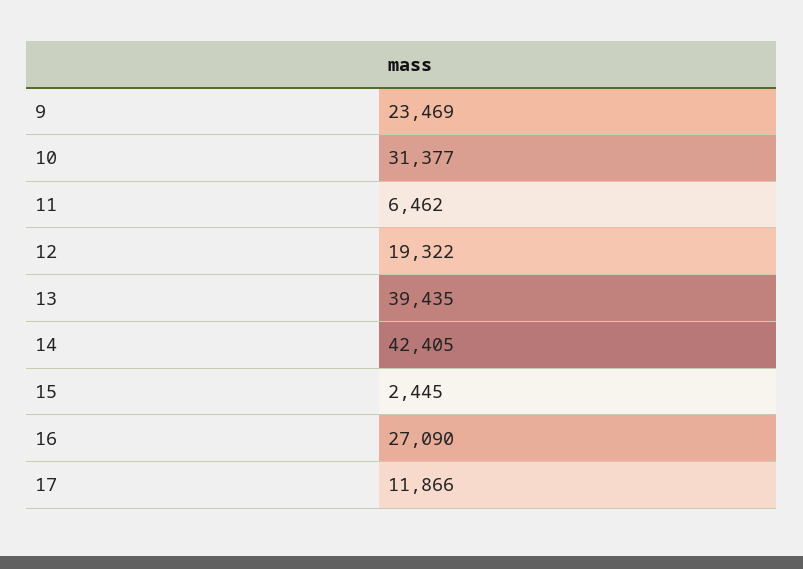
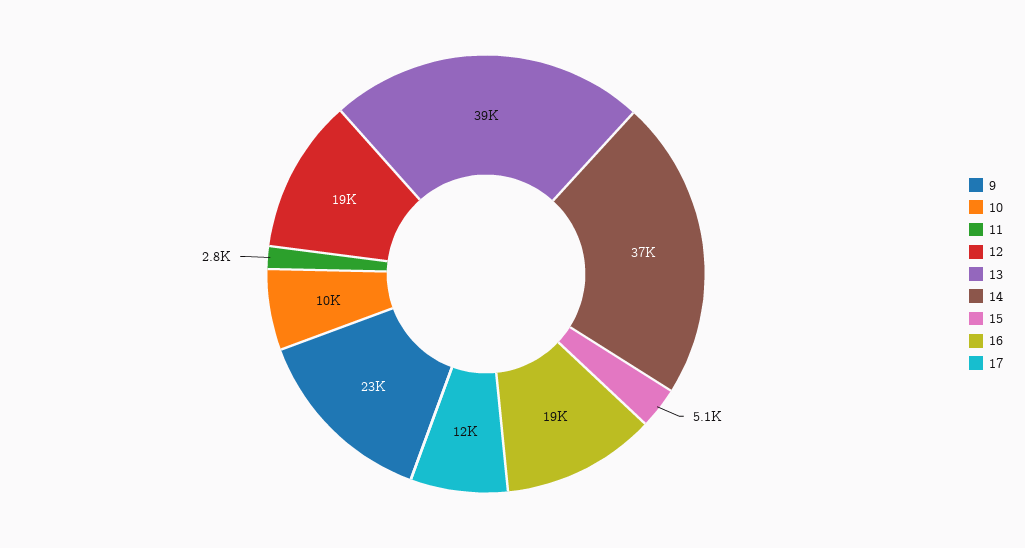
10: 31377 -> 10000
11: 6462 -> 2800
14: 42405 -> 37000
15: 2445 -> 5100
16: 27090 -> 19000

